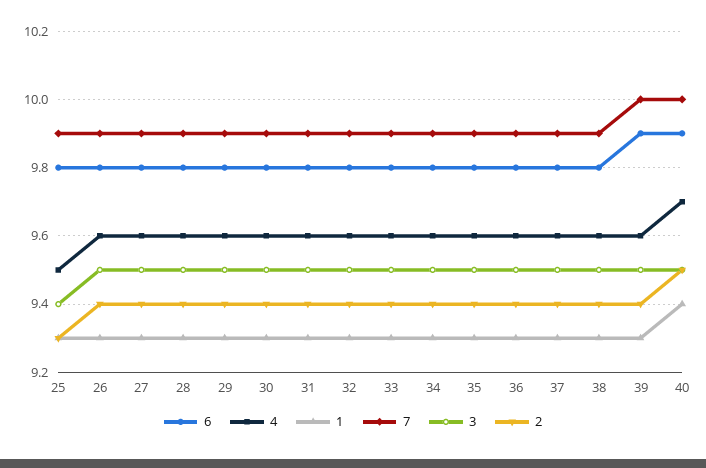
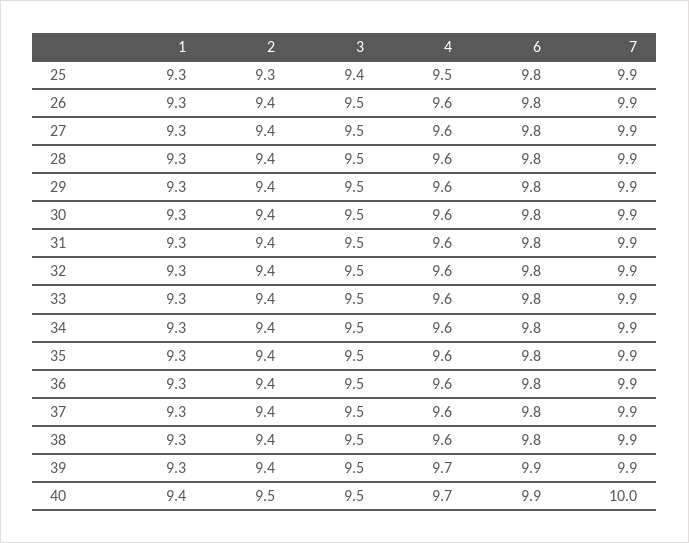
4, 39: 9.6 -> 9.7
7, 39: 10 -> 9.9

